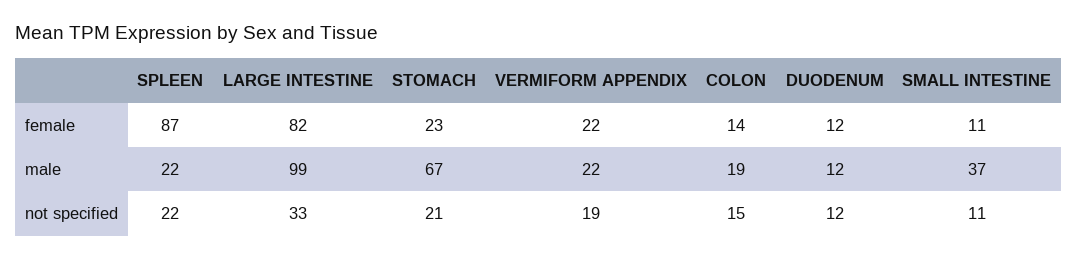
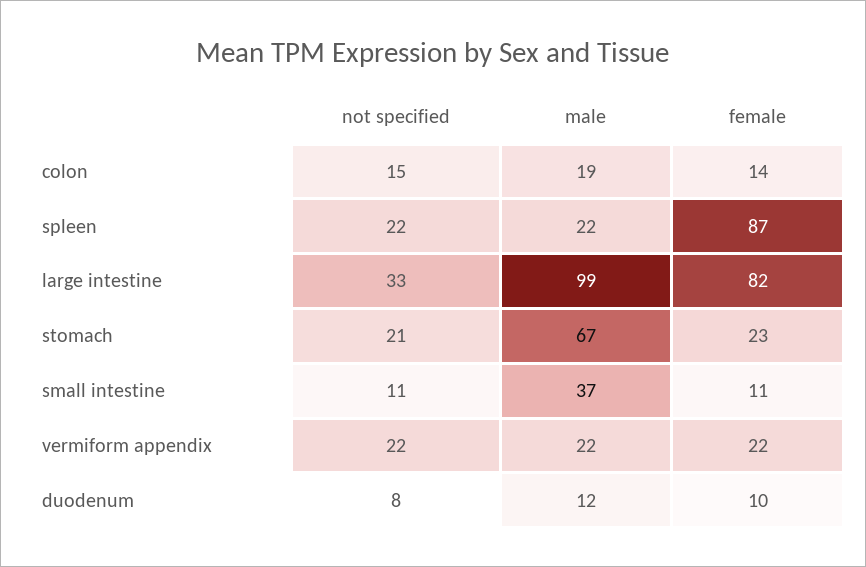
DUODENUM, female: 12 -> 10
VERMIFORM APPENDIX, not specified: 19 -> 22
DUODENUM, not specified: 12 -> 8

